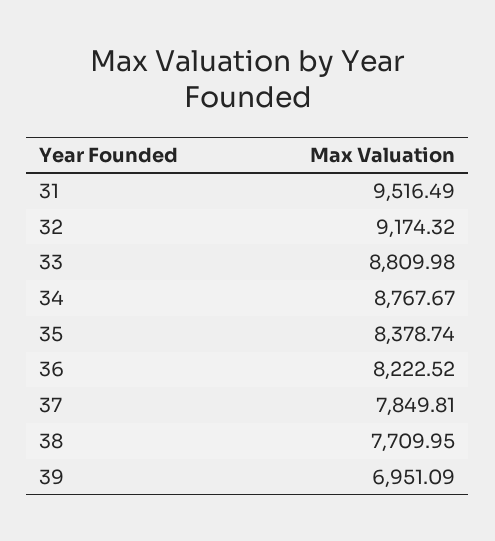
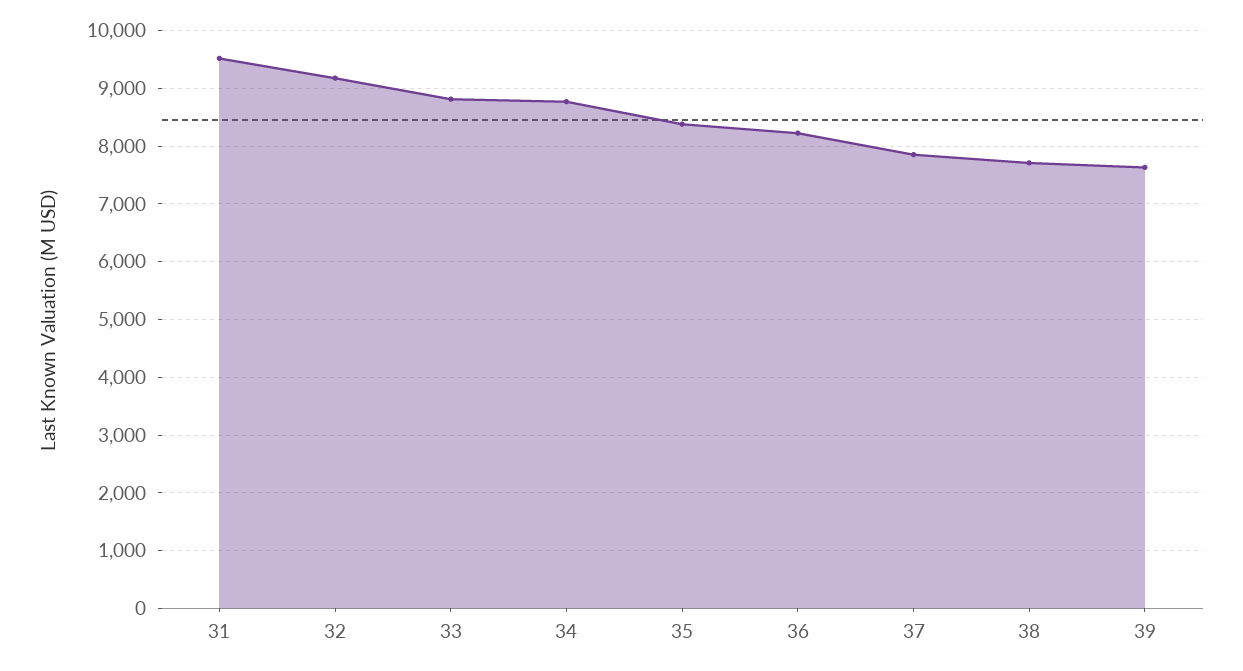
39: 6951.09 -> 7600

